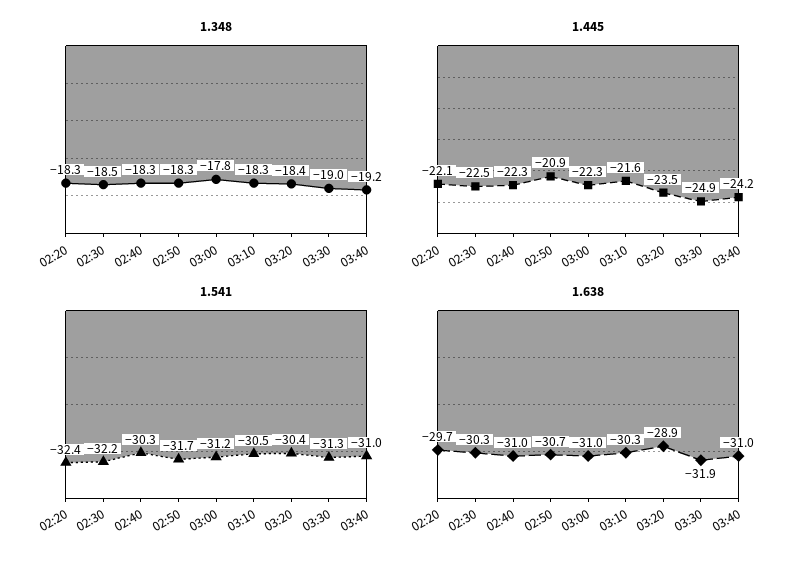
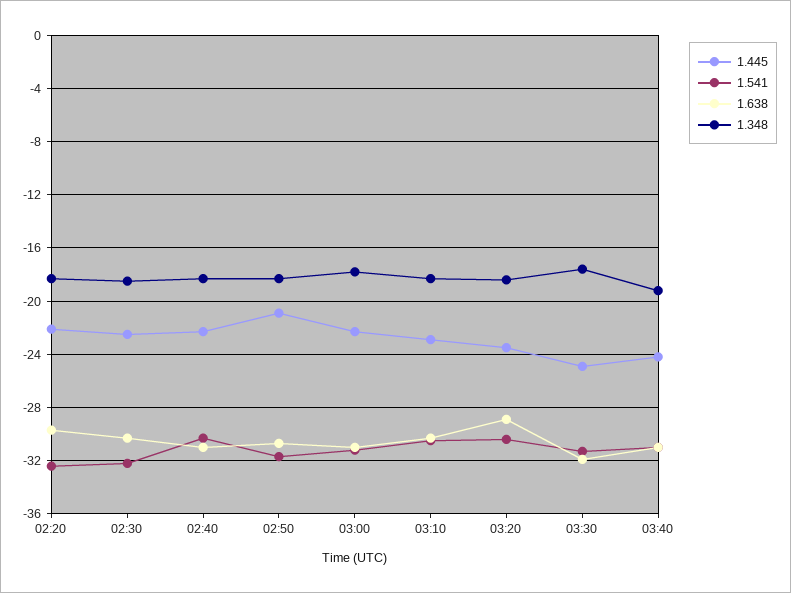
1.348, 03:30: -19 -> -17.5
1.445, 03:10: -21.6 -> -23

